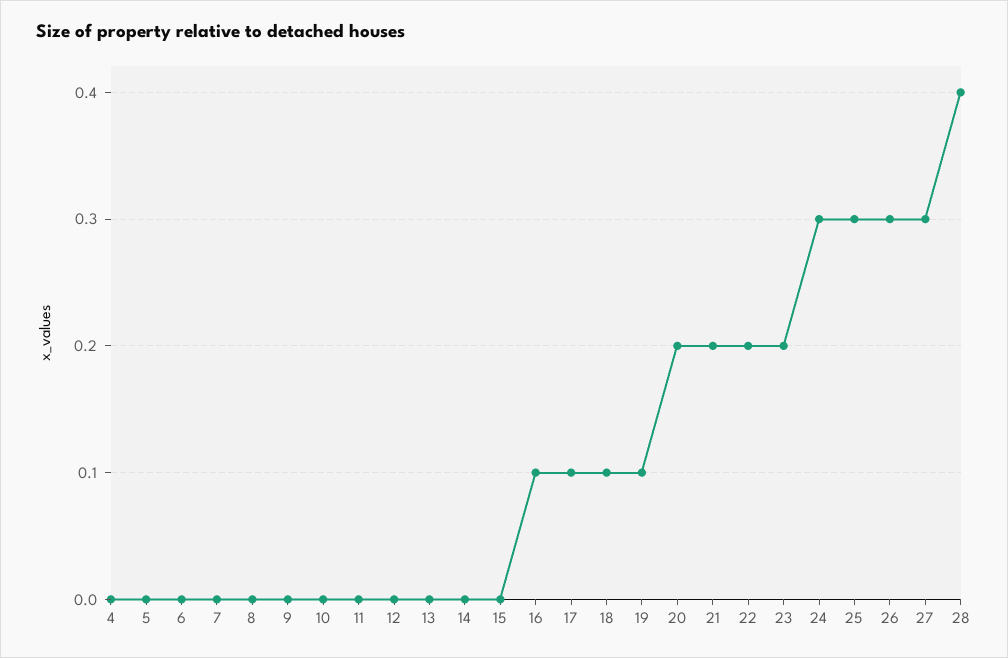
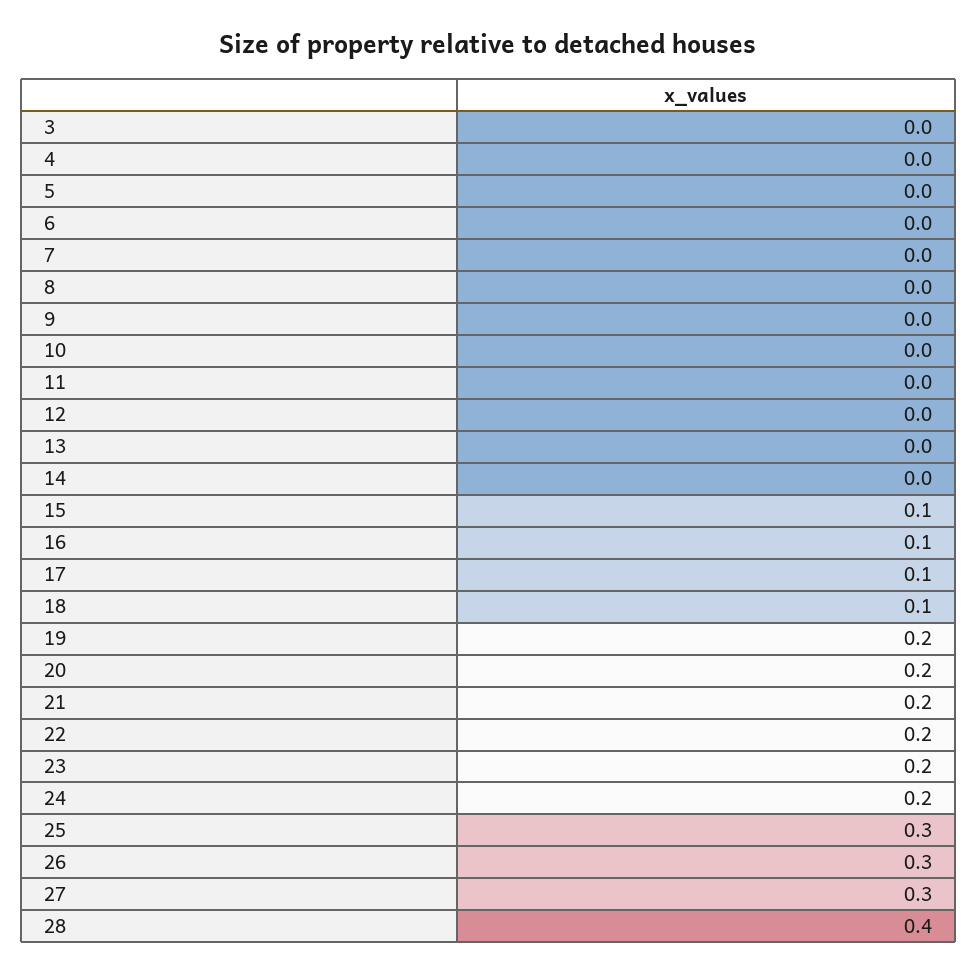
15: 0 -> 0.1
19: 0.1 -> 0.2
24: 0.3 -> 0.2
3: none -> 0

